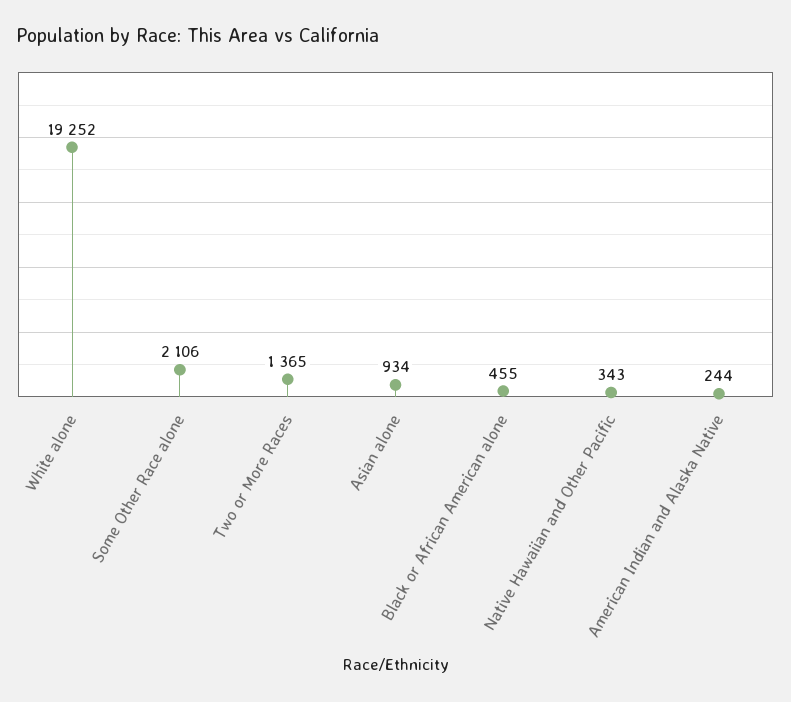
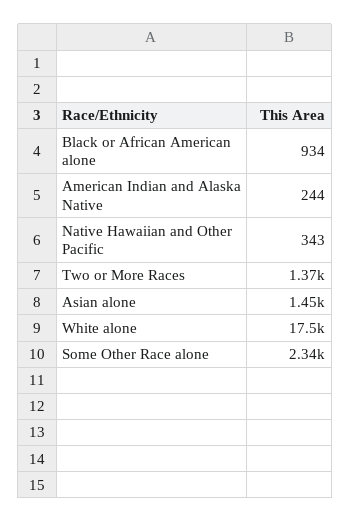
White alone: 19252 -> 17500
Some Other Race alone: 2106 -> 2340
Asian alone: 934 -> 1450
Black or African American alone: 455 -> 934

